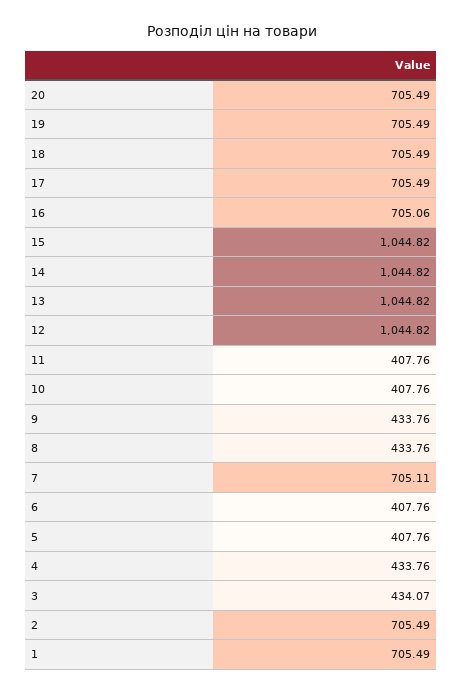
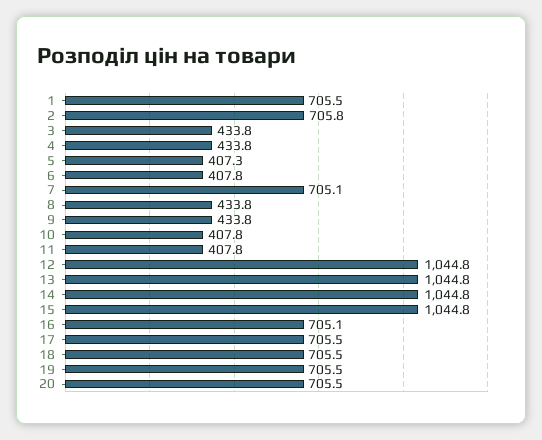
5: 407.76 -> 407.3
3: 434.07 -> 433.8
2: 705.49 -> 705.8

